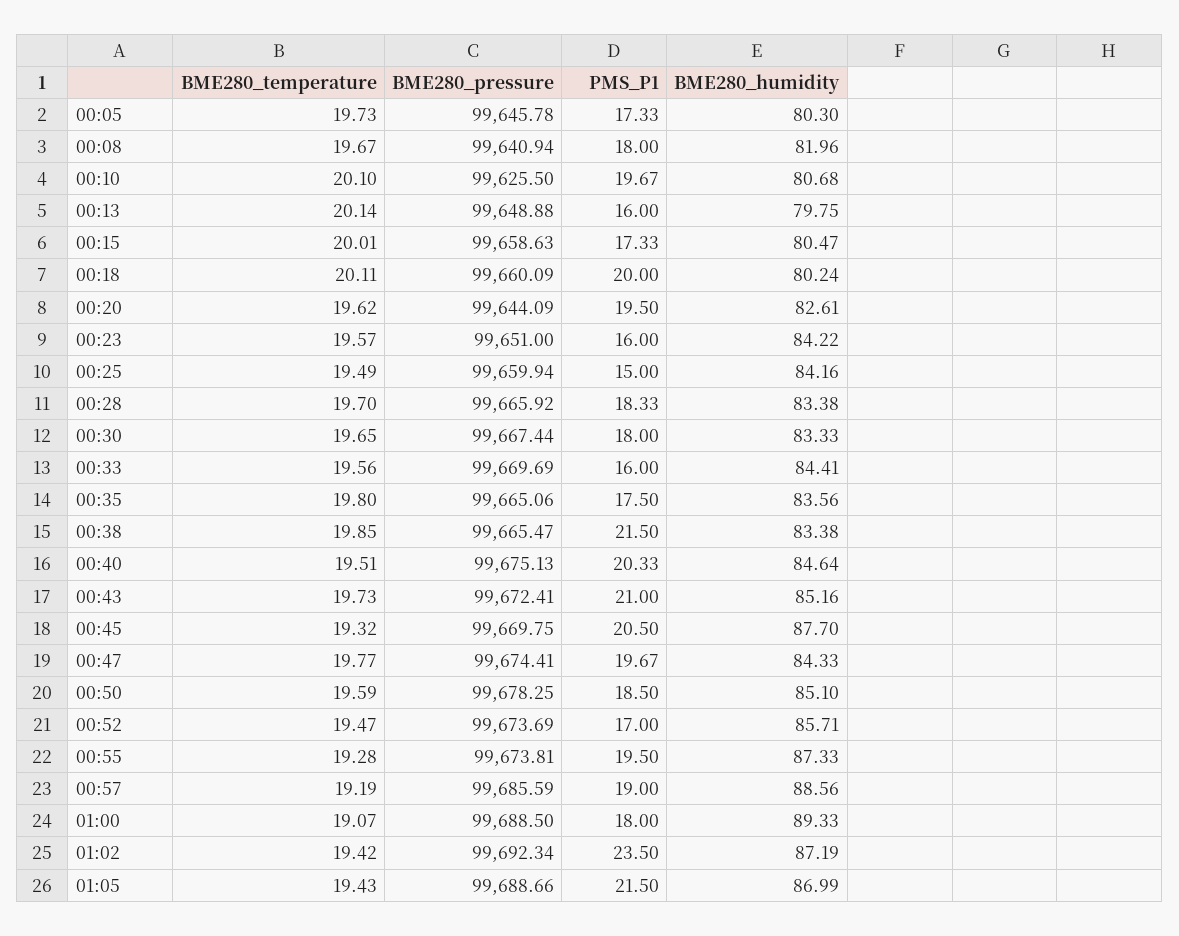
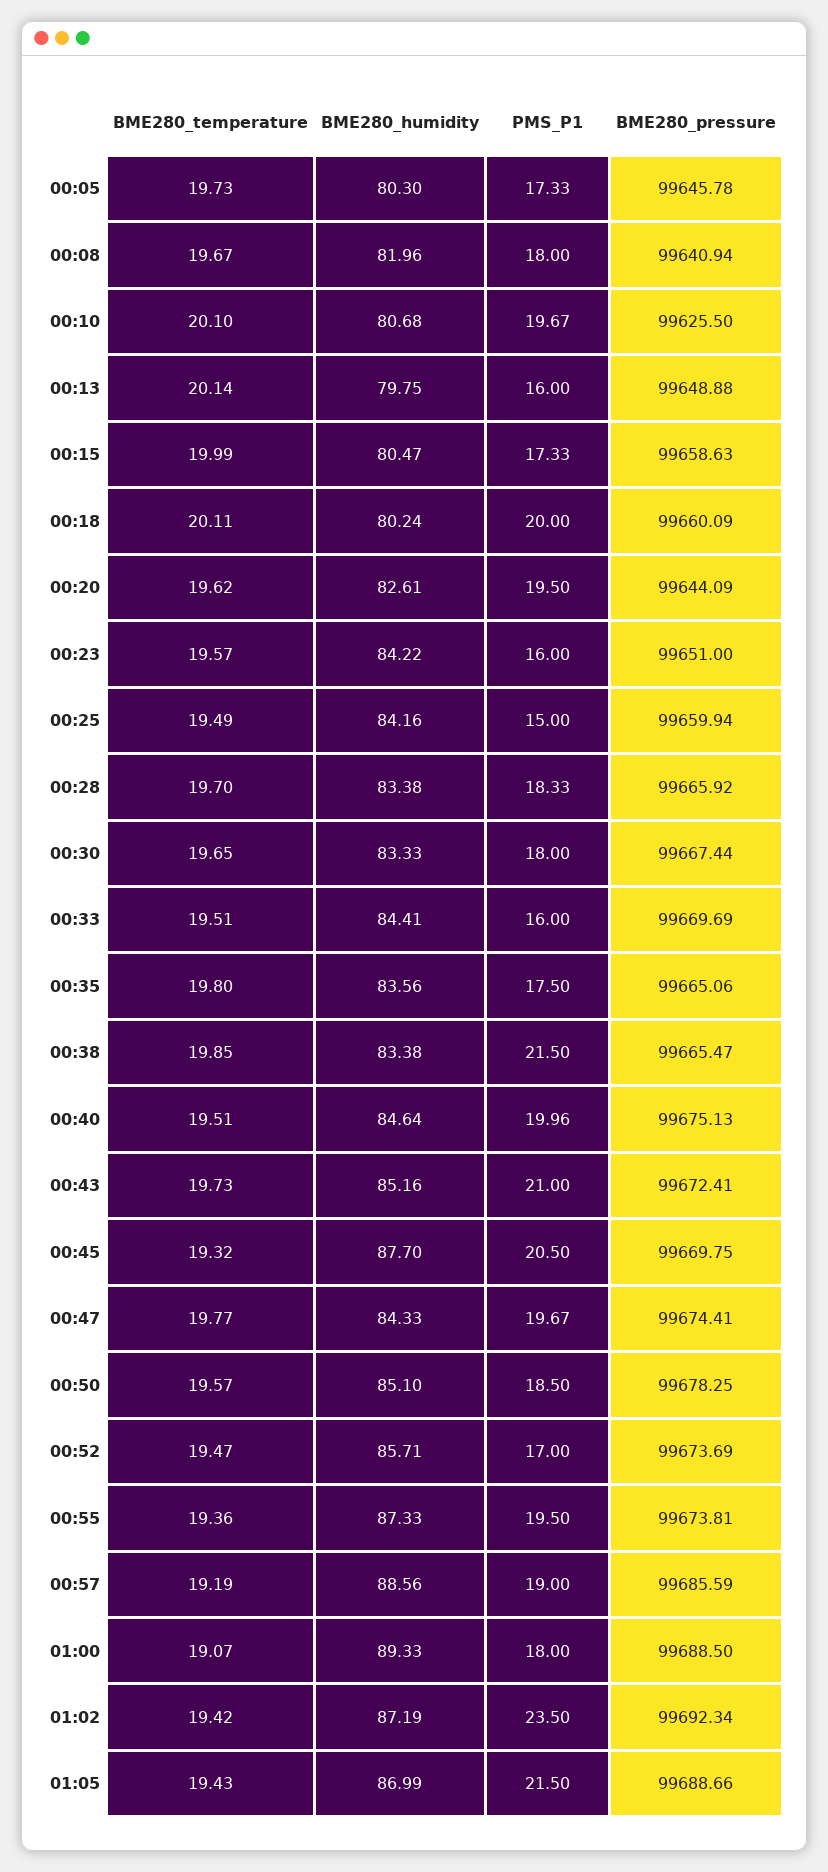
BME280_temperature, 00:15: 20.01 -> 19.99
BME280_temperature, 00:33: 19.56 -> 19.51
PMS_P1, 00:40: 20.33 -> 19.96
BME280_temperature, 00:50: 19.59 -> 19.57
BME280_temperature, 00:55: 19.28 -> 19.36

